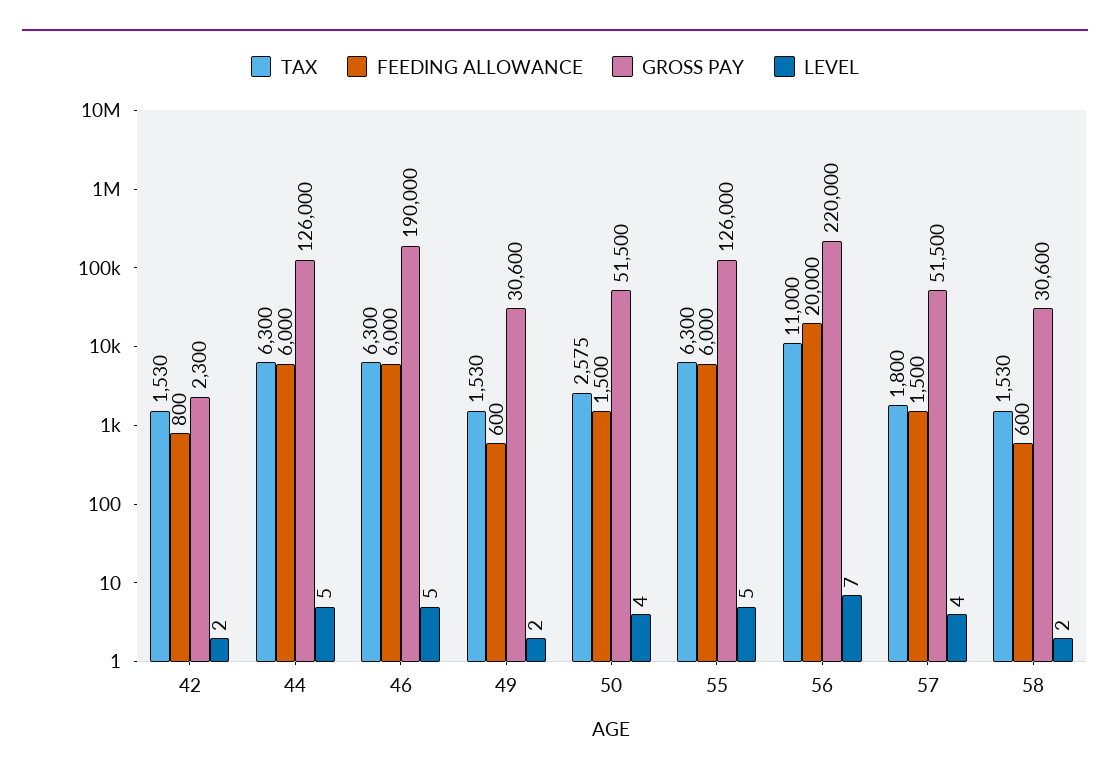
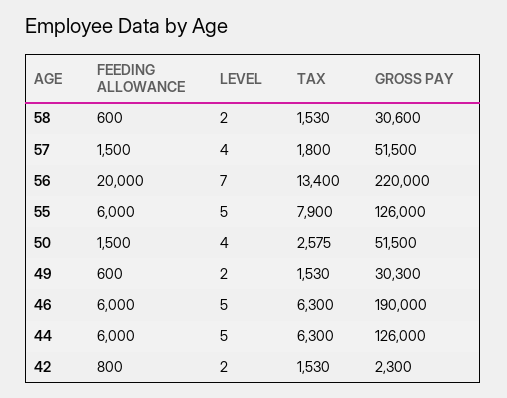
GROSS PAY, 49: 30600 -> 30300
TAX, 55: 6300 -> 7900
TAX, 56: 11000 -> 13400

